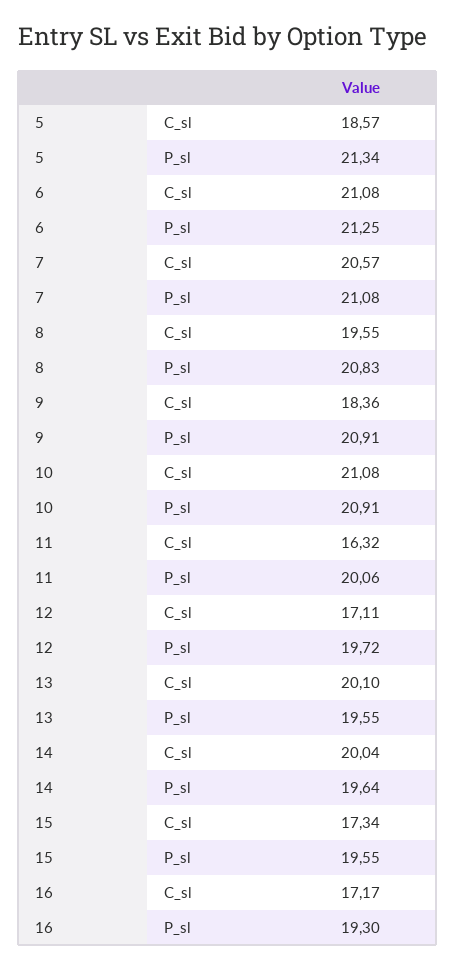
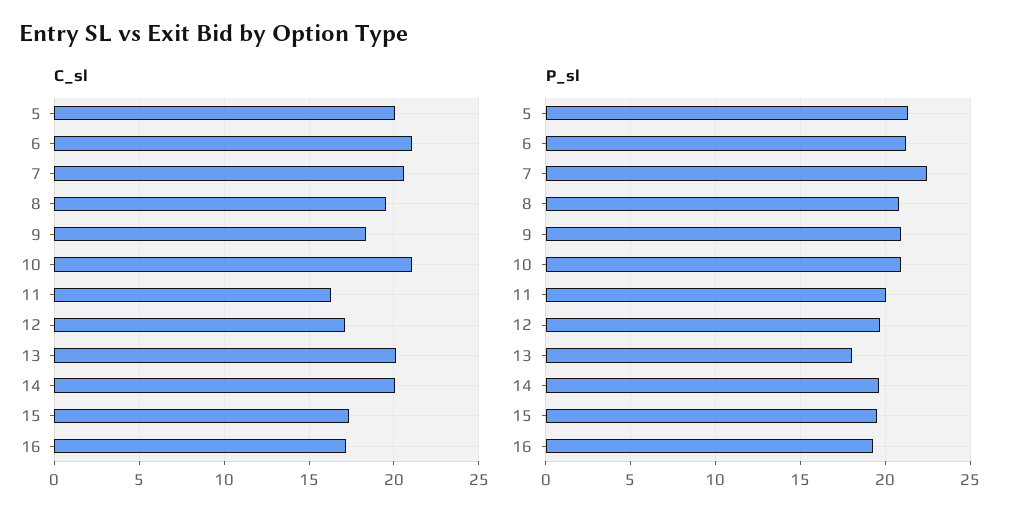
C_sl, 5: 18.57 -> 20
P_sl, 7: 21.08 -> 22.5
P_sl, 13: 19.55 -> 18

